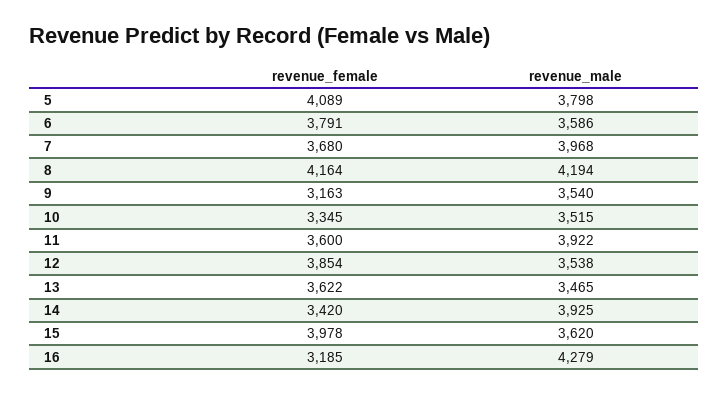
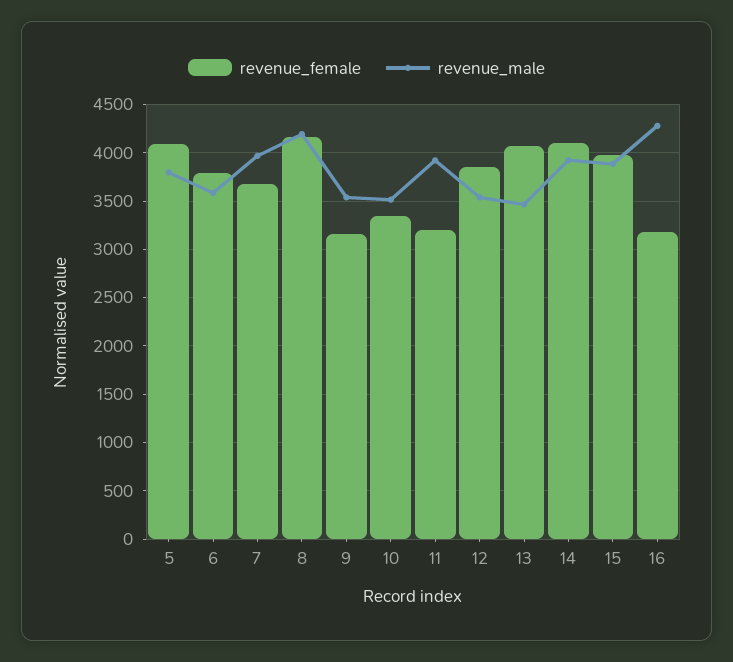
revenue_female, 11: 3600 -> 3200
revenue_female, 13: 3622 -> 4100
revenue_female, 14: 3420 -> 4100
revenue_male, 15: 3620 -> 3900

